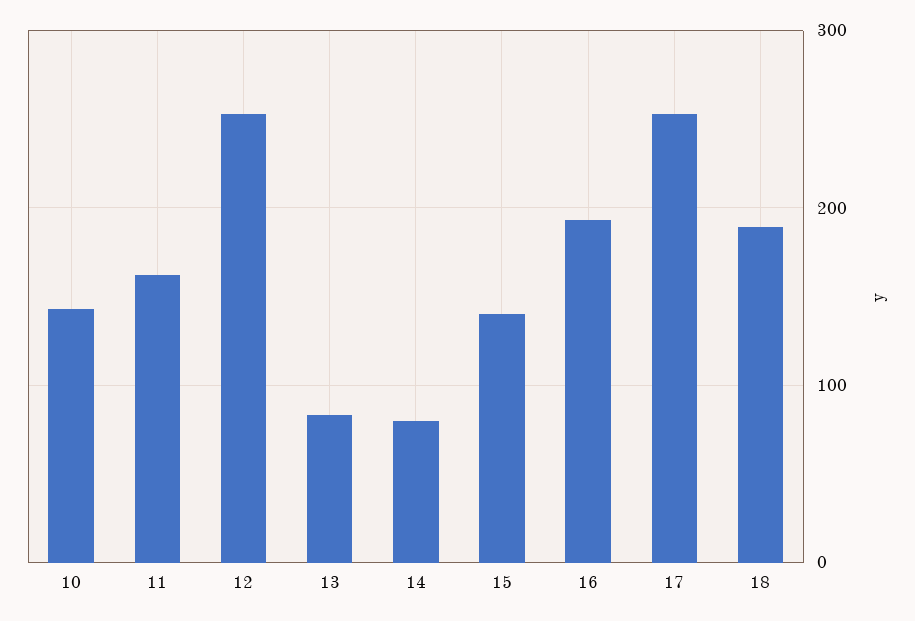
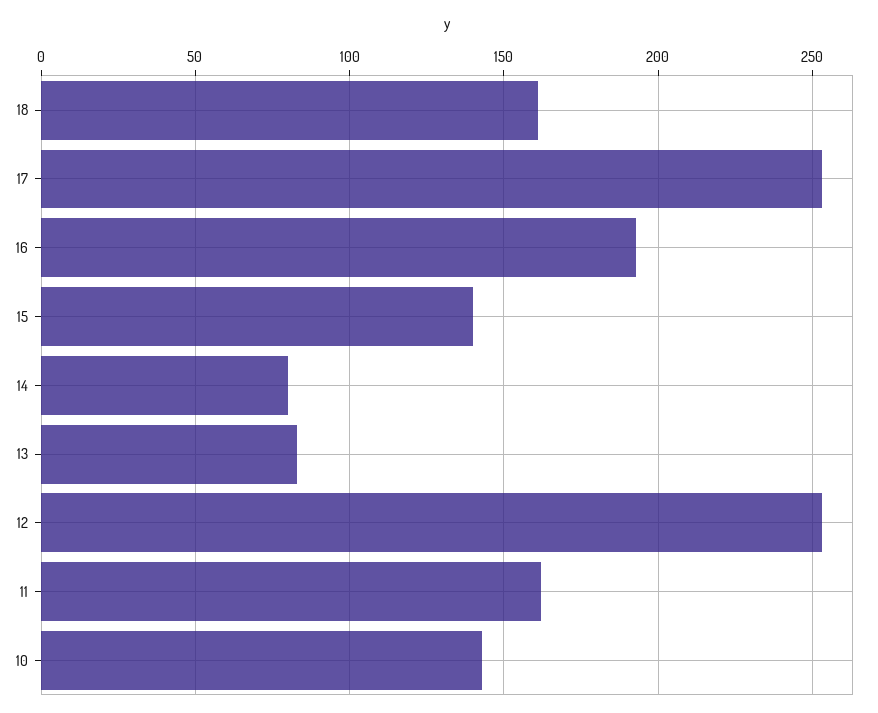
18: 190 -> 160

